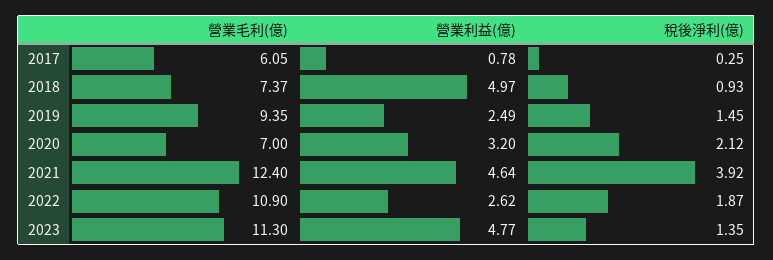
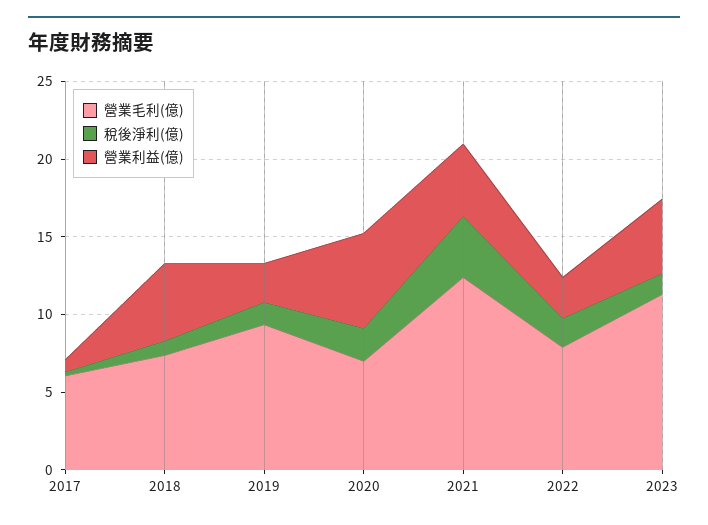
營業利益(億), 2020: 3.2 -> 6
營業毛利(億), 2022: 10.9 -> 8

